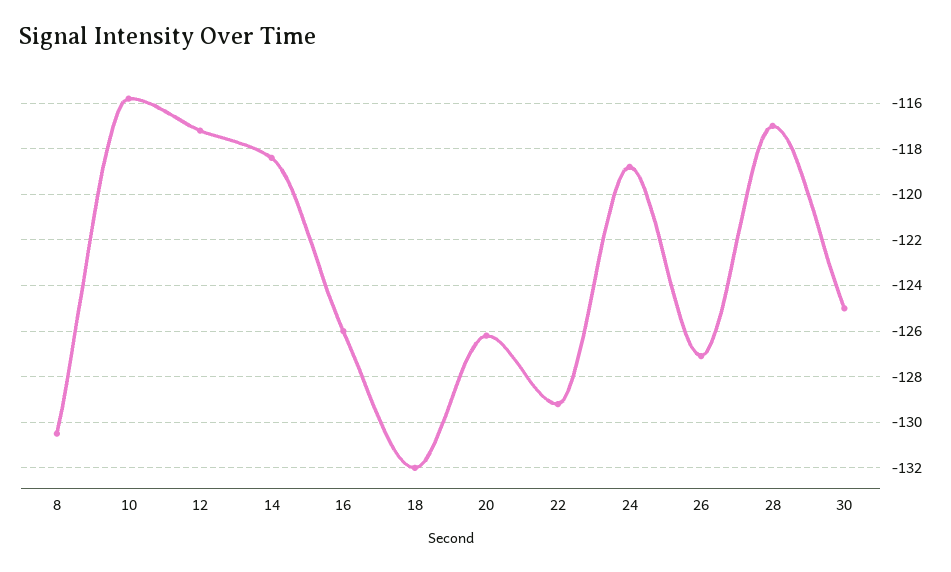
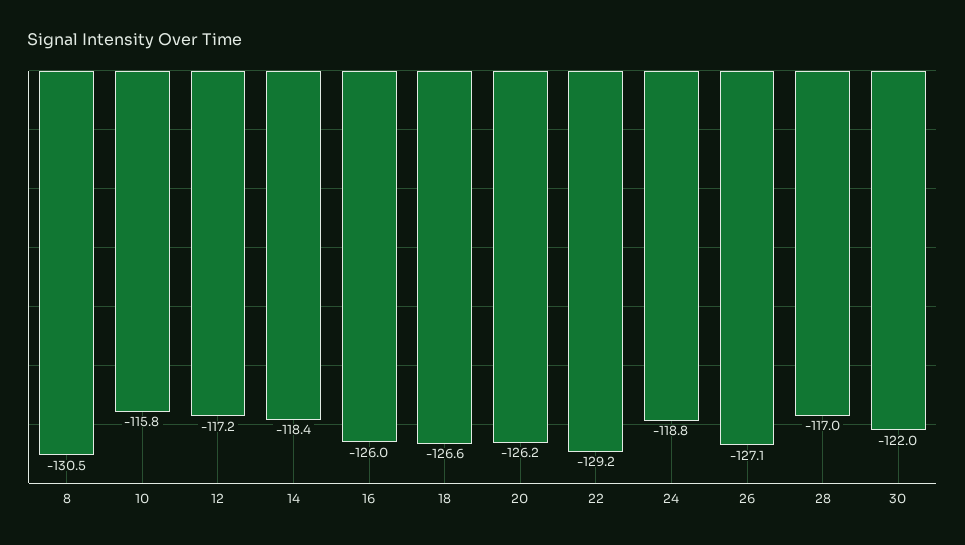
18: -132 -> -126.6
30: -125 -> -122

